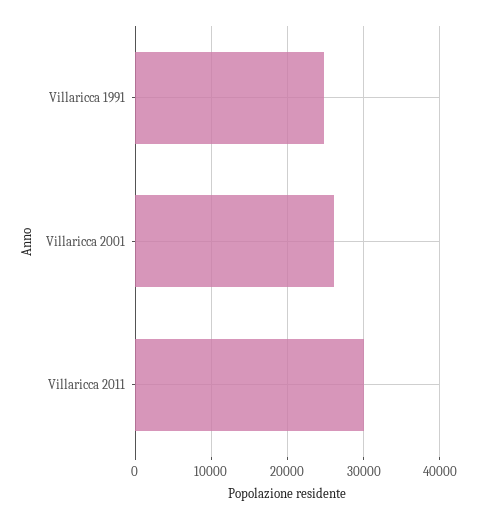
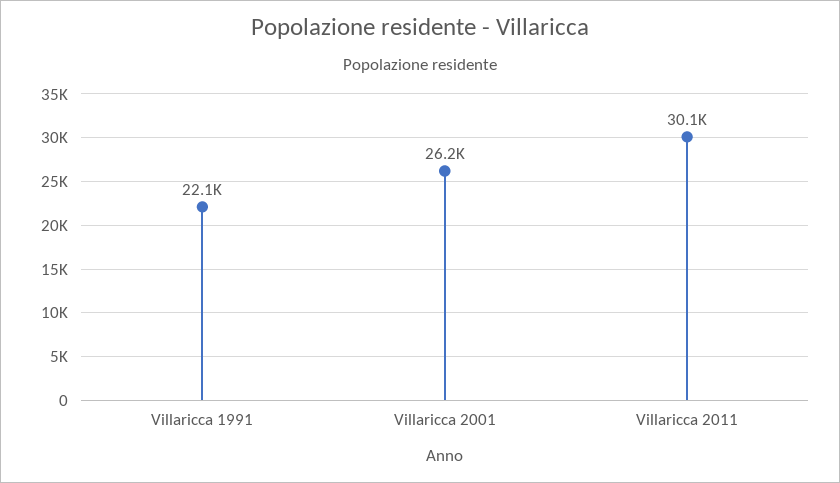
Villaricca 1991: 25000 -> 22100

